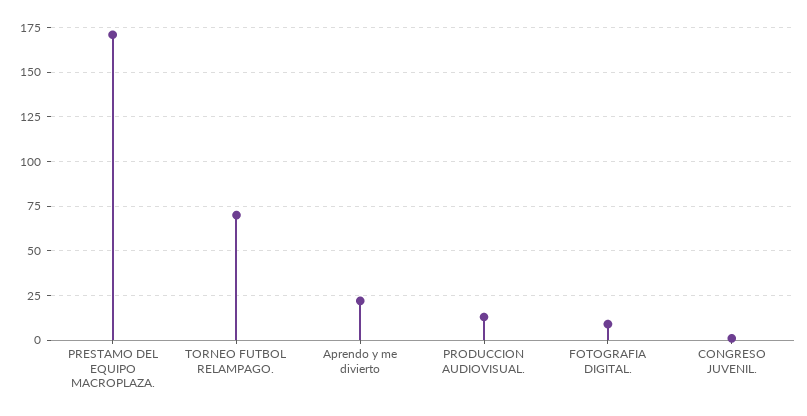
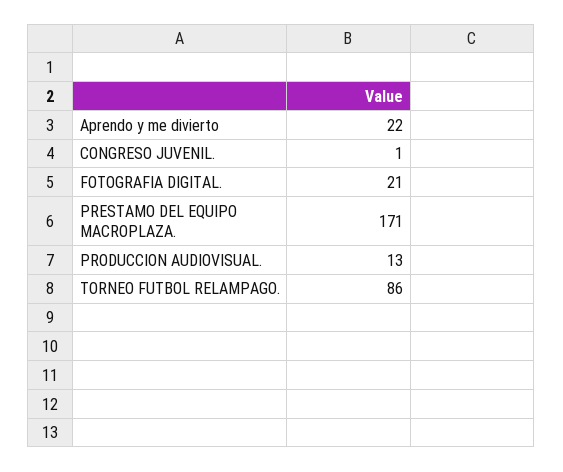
TORNEO FUTBOL RELAMPAGO.: 70 -> 86
FOTOGRAFIA DIGITAL.: 10 -> 21

